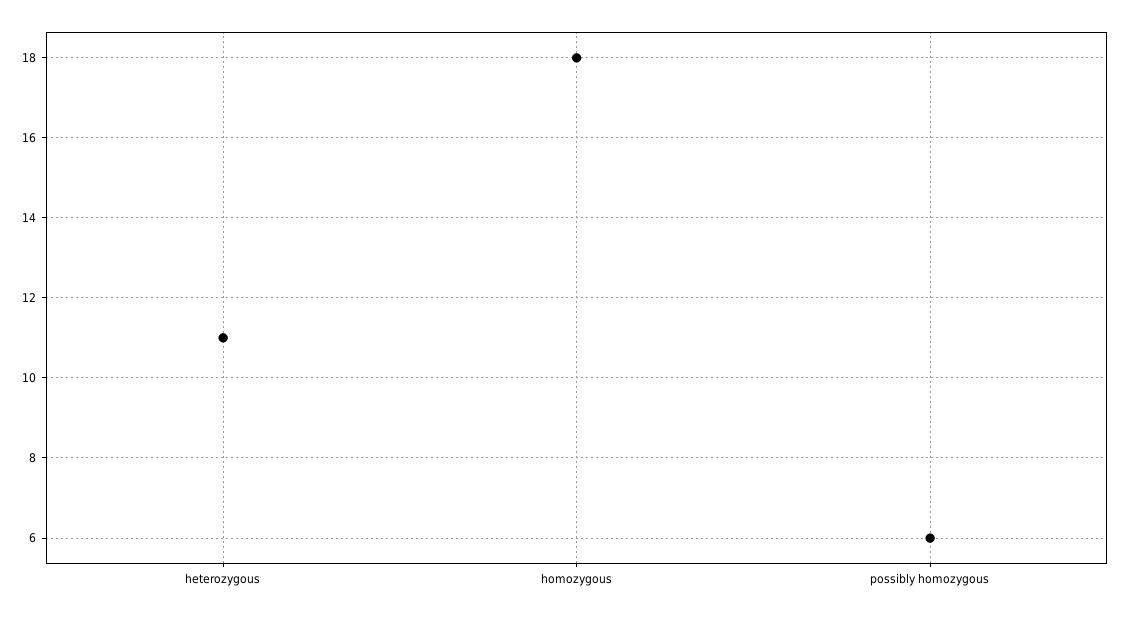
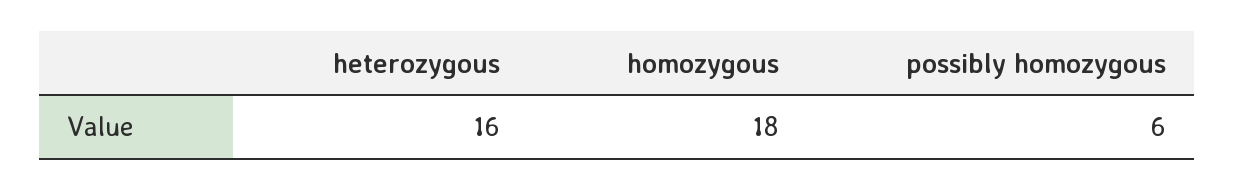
heterozygous: 11 -> 16

